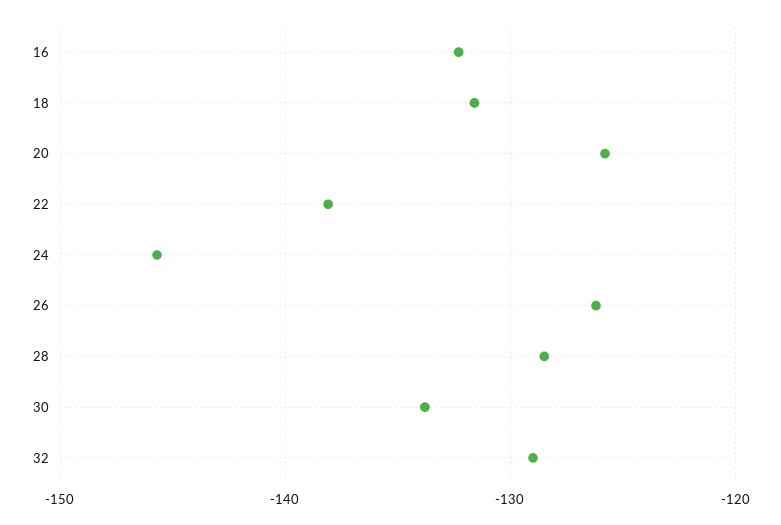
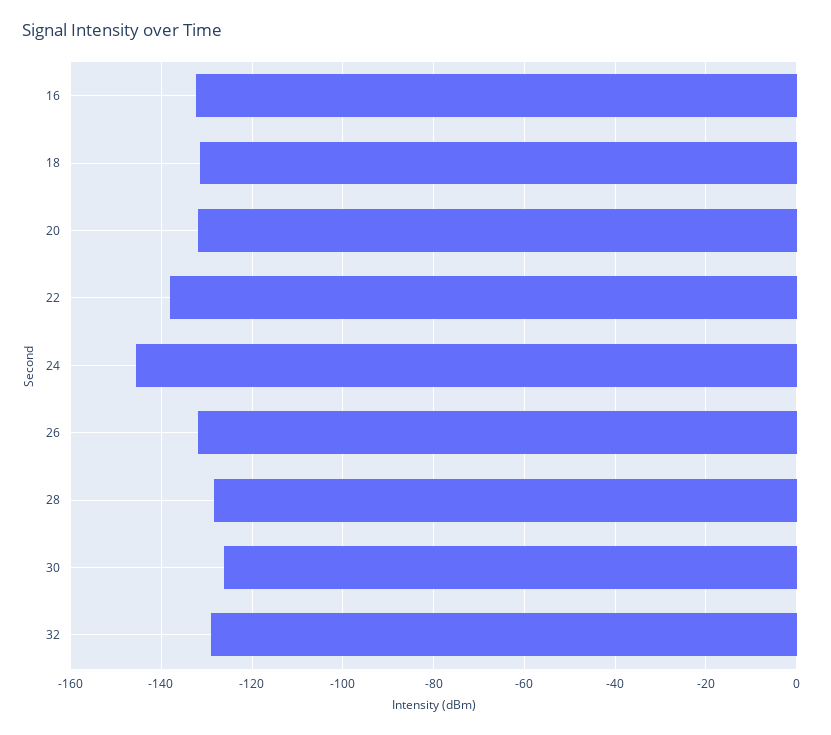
20: -126 -> -132
26: -126 -> -132
30: -134 -> -126

